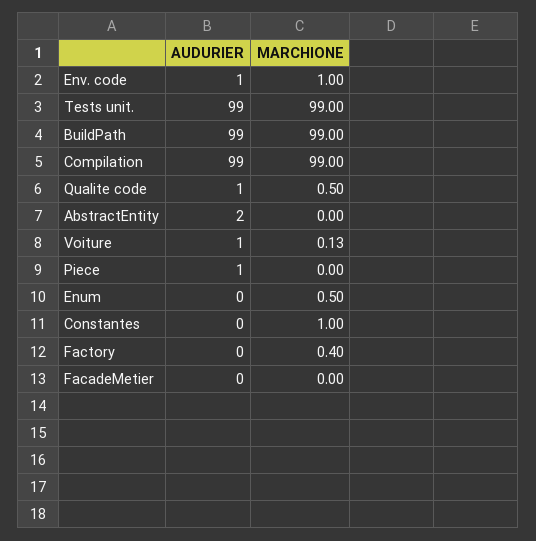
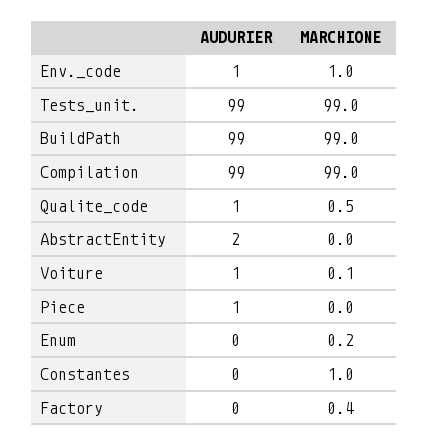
MARCHIONE, Enum: 0.5 -> 0.2
AUDURIER, FacadeMetier: 0 -> none
MARCHIONE, FacadeMetier: 0 -> none

